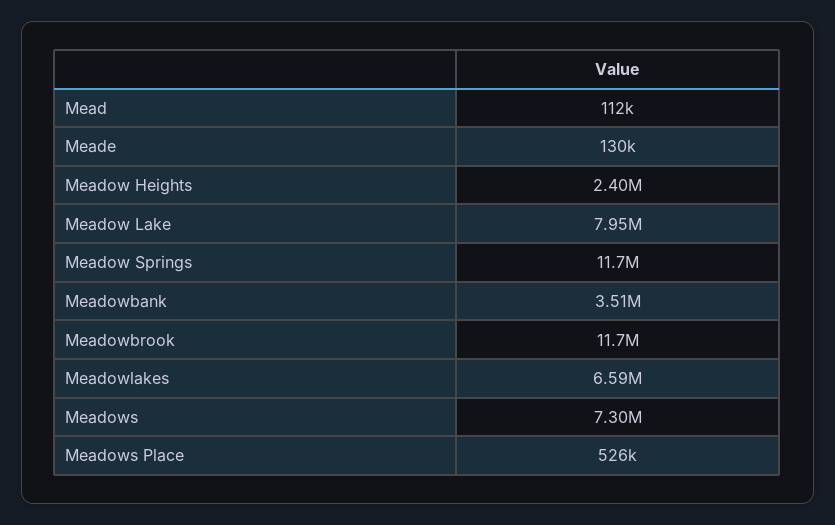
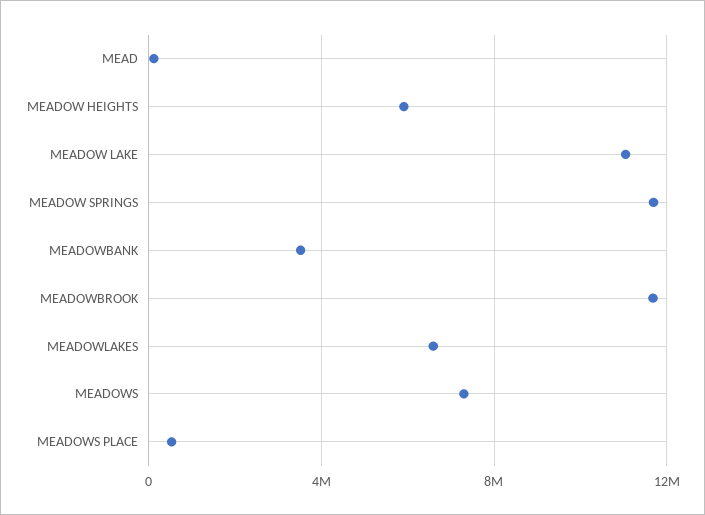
Meade: 130000 -> none
Meadow Heights: 2400000 -> 6000000
Meadow Lake: 7950000 -> 11000000

